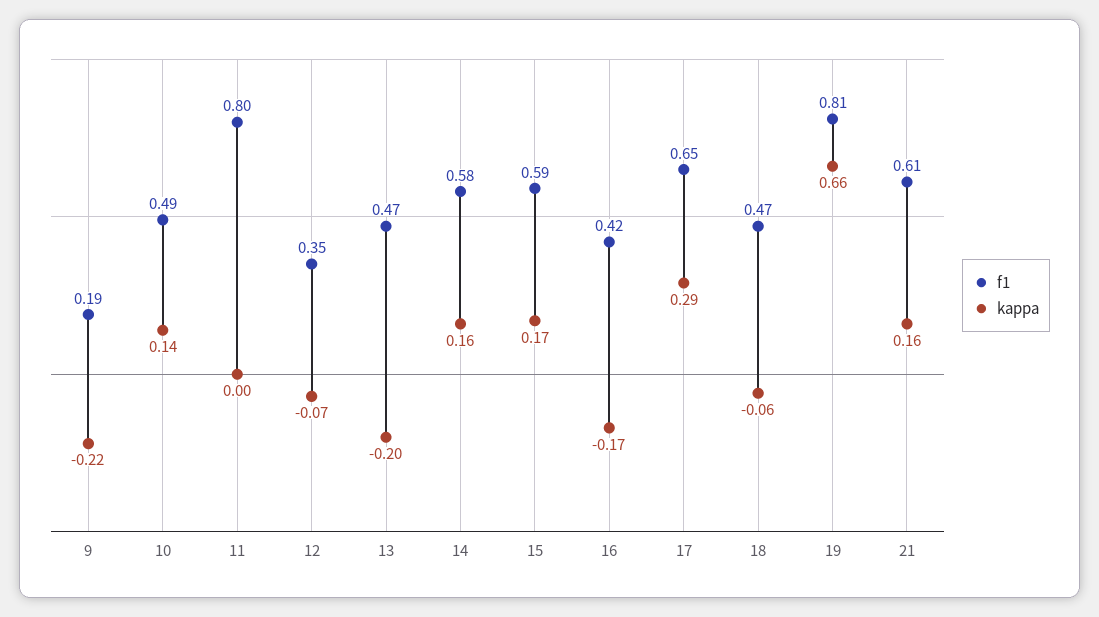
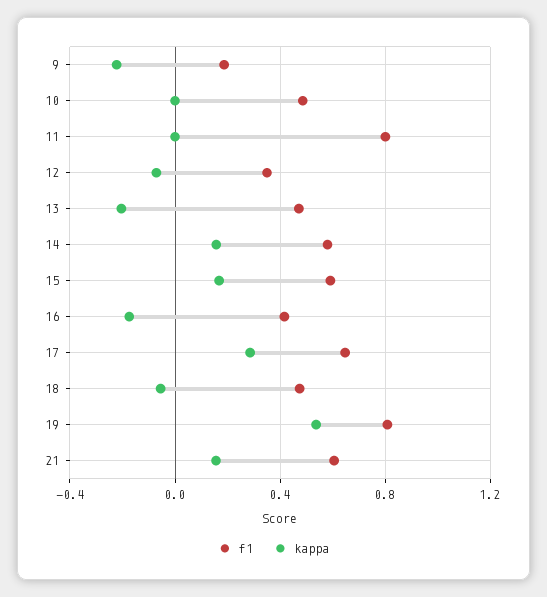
kappa, 10: 0.14 -> 0
kappa, 19: 0.66 -> 0.55

